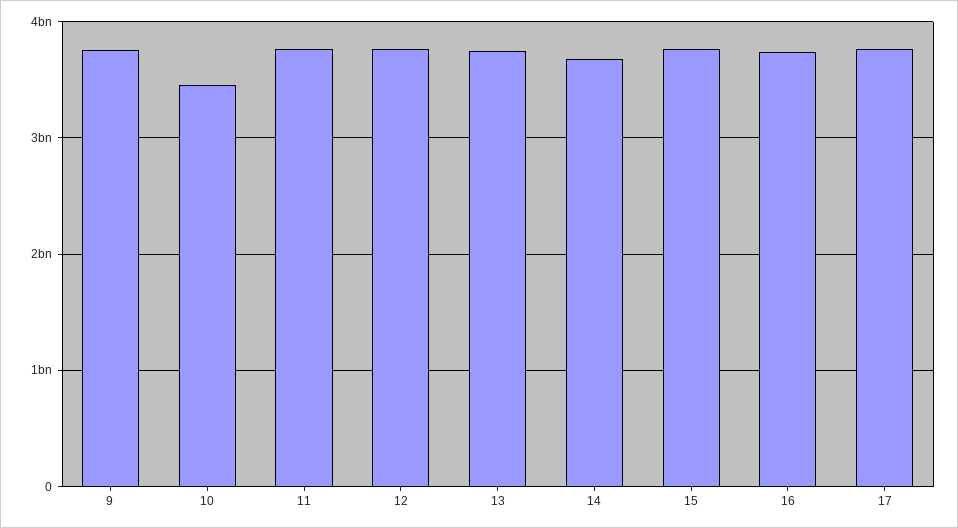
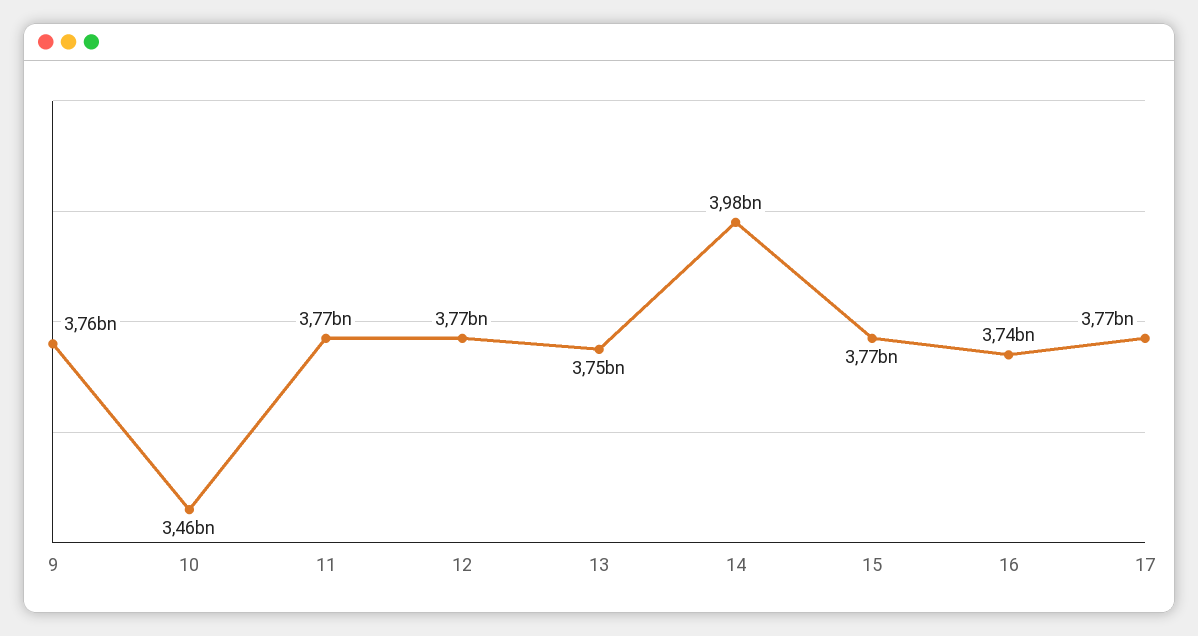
14: 3700000000 -> 3980000000

